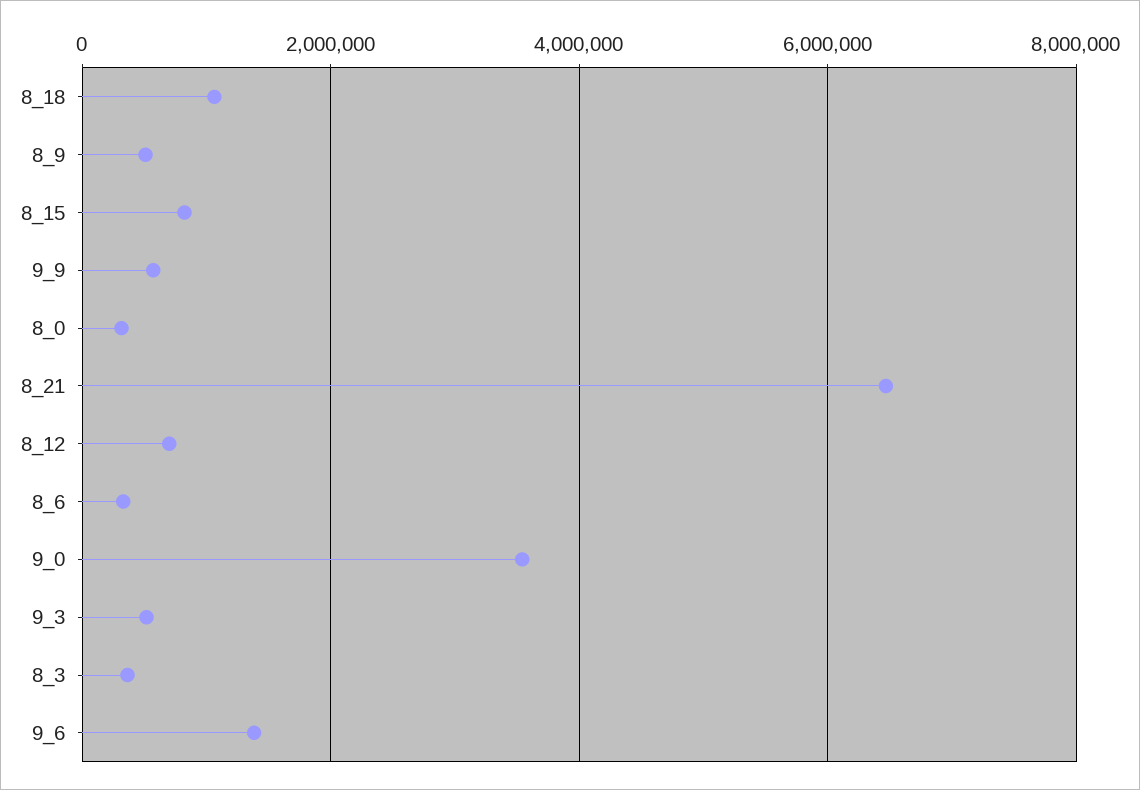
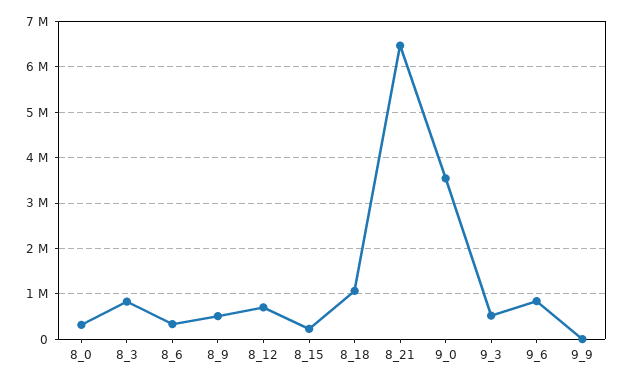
8_15: 800000 -> 200000
9_9: 600000 -> 0
8_3: 400000 -> 800000
9_6: 1400000 -> 800000

